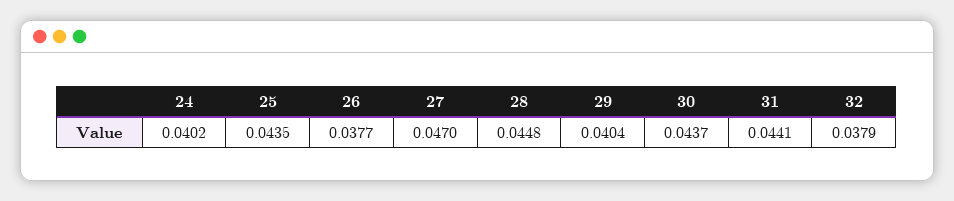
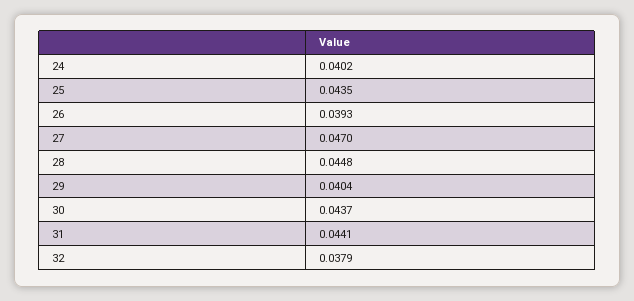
26: 0.0377 -> 0.0393

